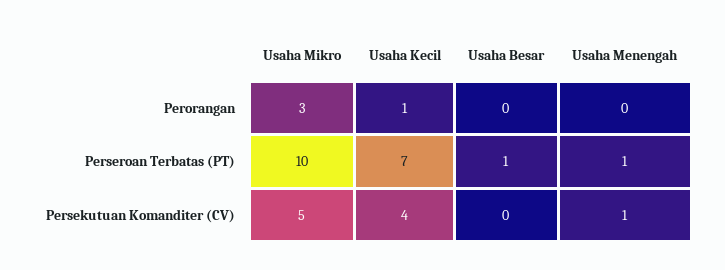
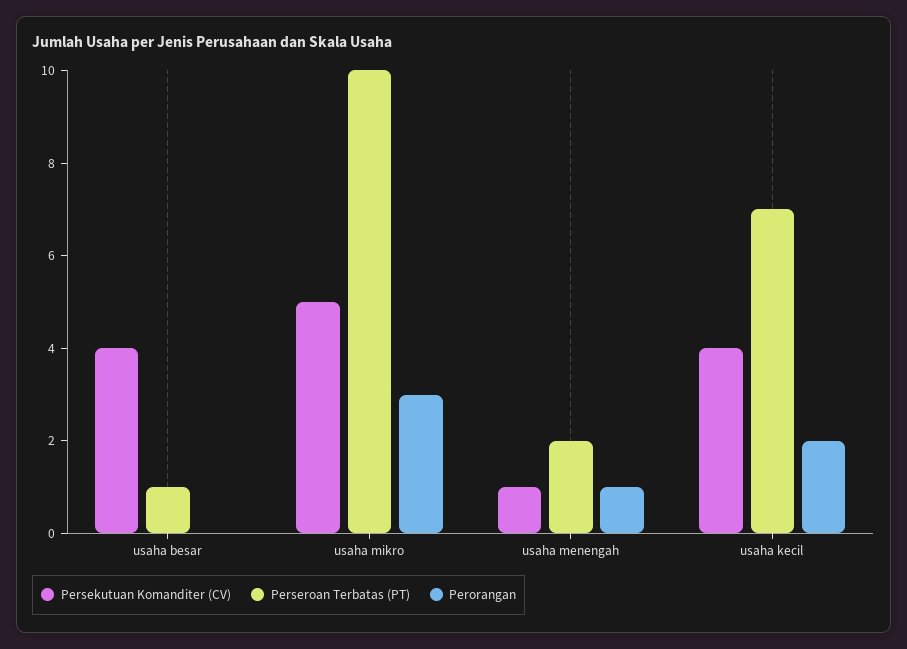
Perorangan, Usaha Kecil: 1 -> 2
Perorangan, Usaha Menengah: 0 -> 1
Perseroan Terbatas (PT), Usaha Menengah: 1 -> 2
Persekutuan Komanditer (CV), Usaha Besar: 0 -> 4

